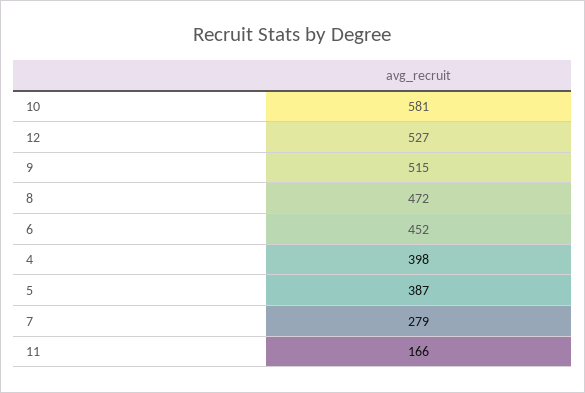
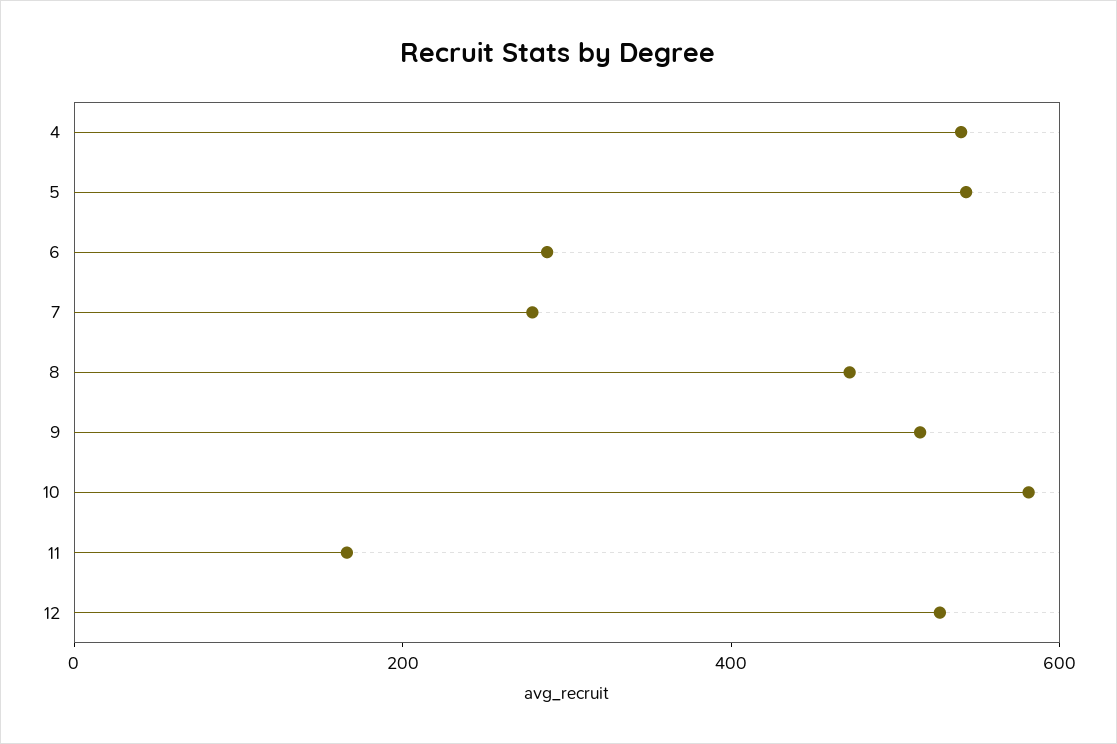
6: 452 -> 300
4: 398 -> 550
5: 387 -> 550

